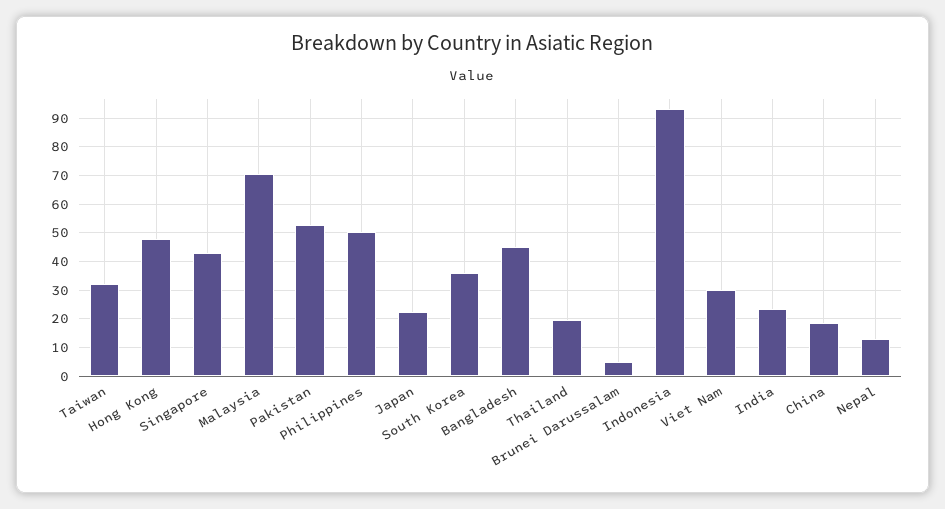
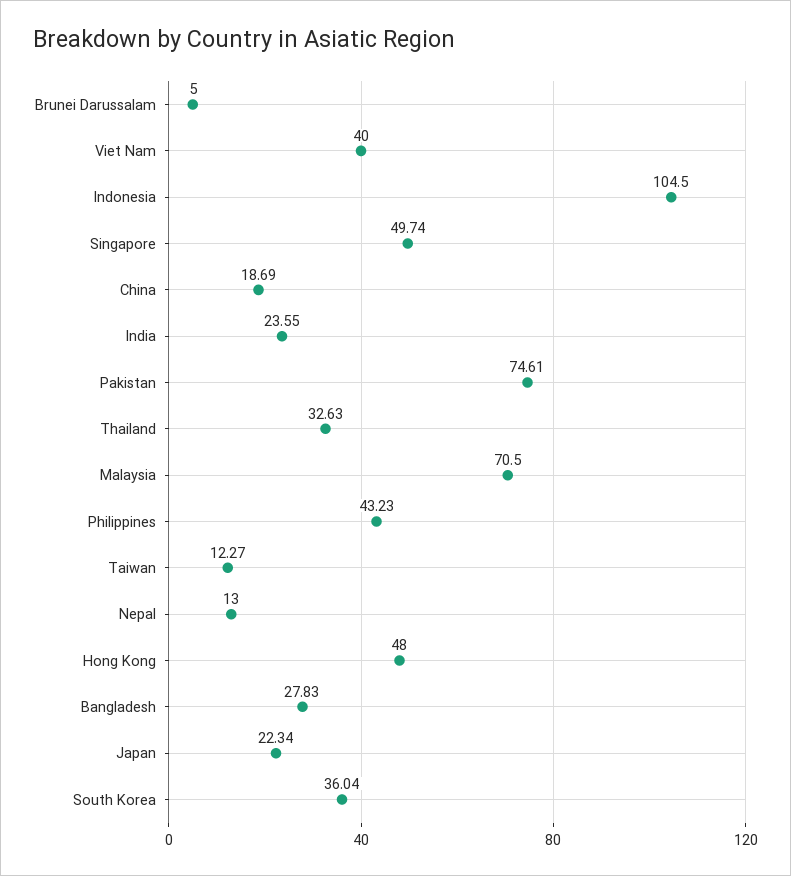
Taiwan: 32.5 -> 12.27
Singapore: 42.5 -> 49.74
Pakistan: 52.5 -> 74.61
Philippines: 50 -> 43.23
Bangladesh: 45 -> 27.83
Thailand: 20 -> 32.63
Indonesia: 92.5 -> 104.5
Viet Nam: 30 -> 40

